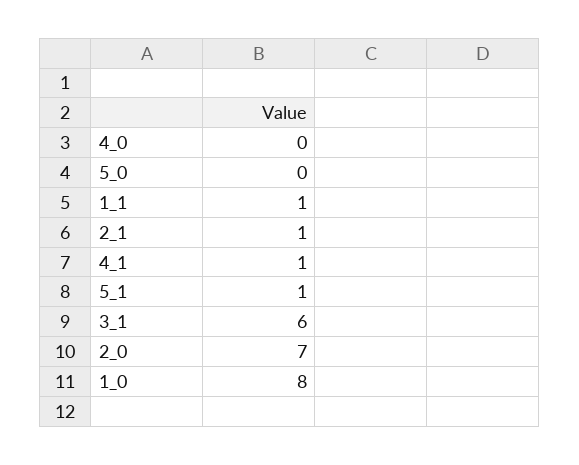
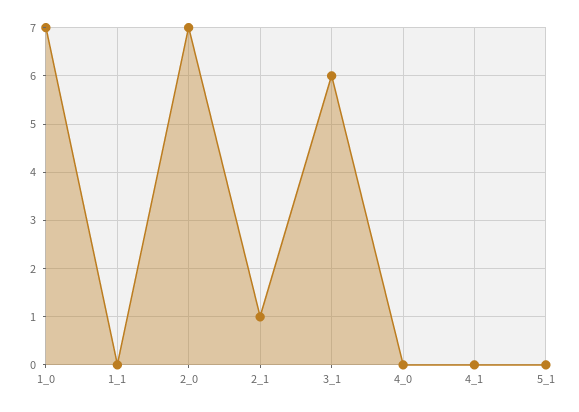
5_0: 0 -> none
1_1: 1 -> 0
4_1: 1 -> 0
5_1: 1 -> 0
1_0: 8 -> 7

